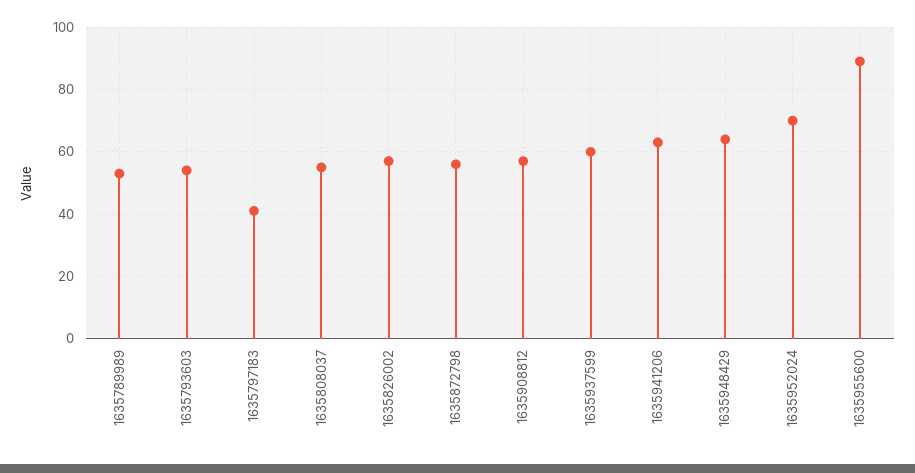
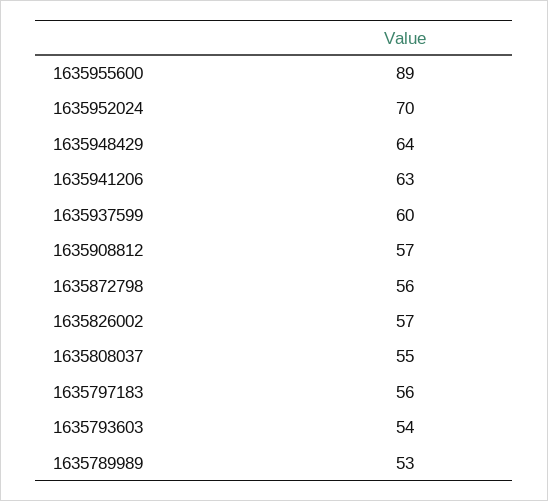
1635797183: 40 -> 56

